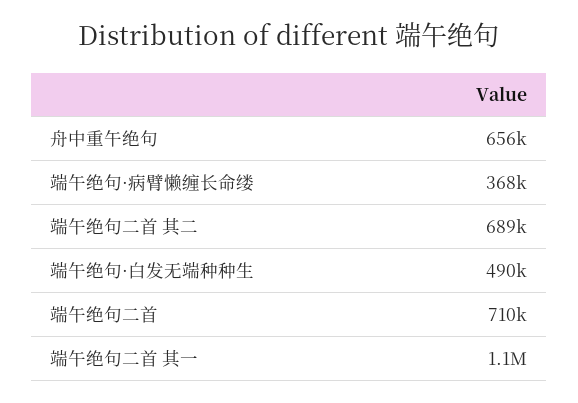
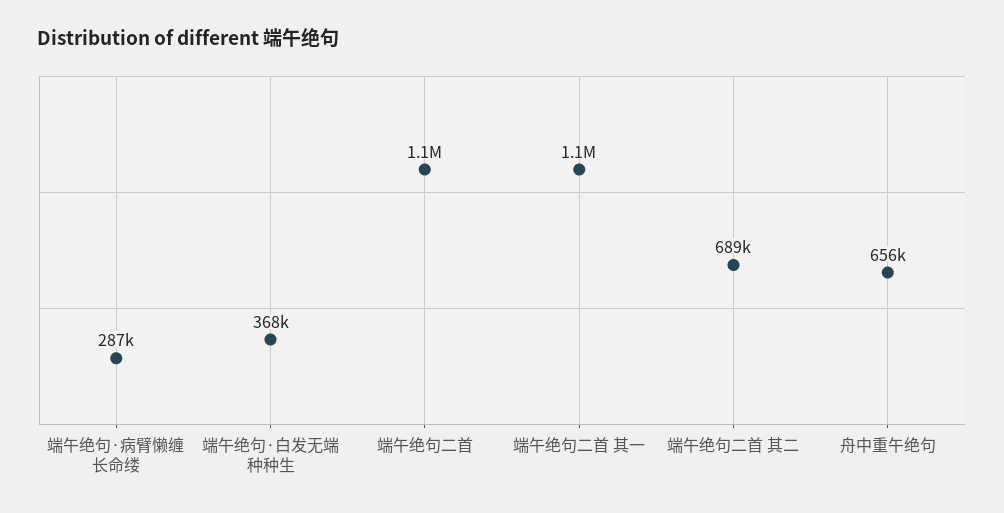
端午绝句·病臂懒缠长命缕: 368000 -> 287000
端午绝句·白发无端种种生: 490000 -> 368000
端午绝句二首: 710000 -> 1100000

